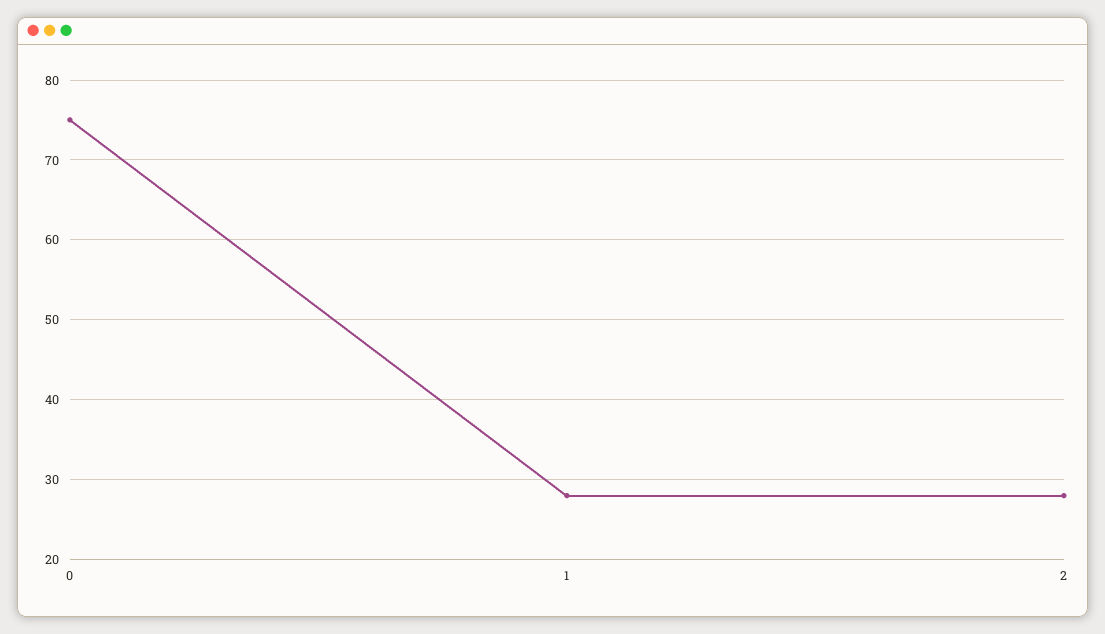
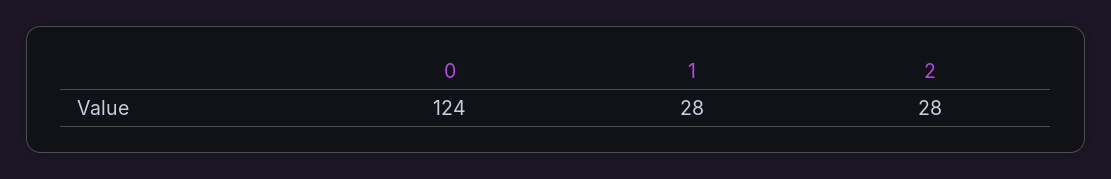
0: 75 -> 124

